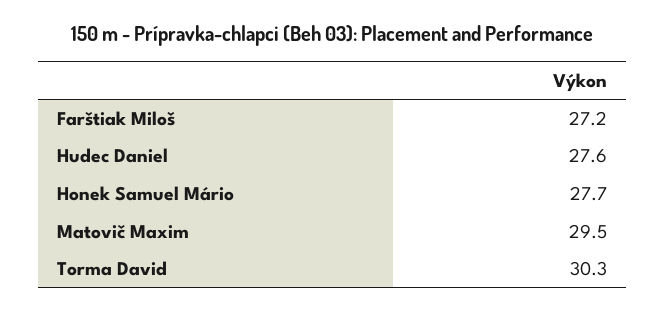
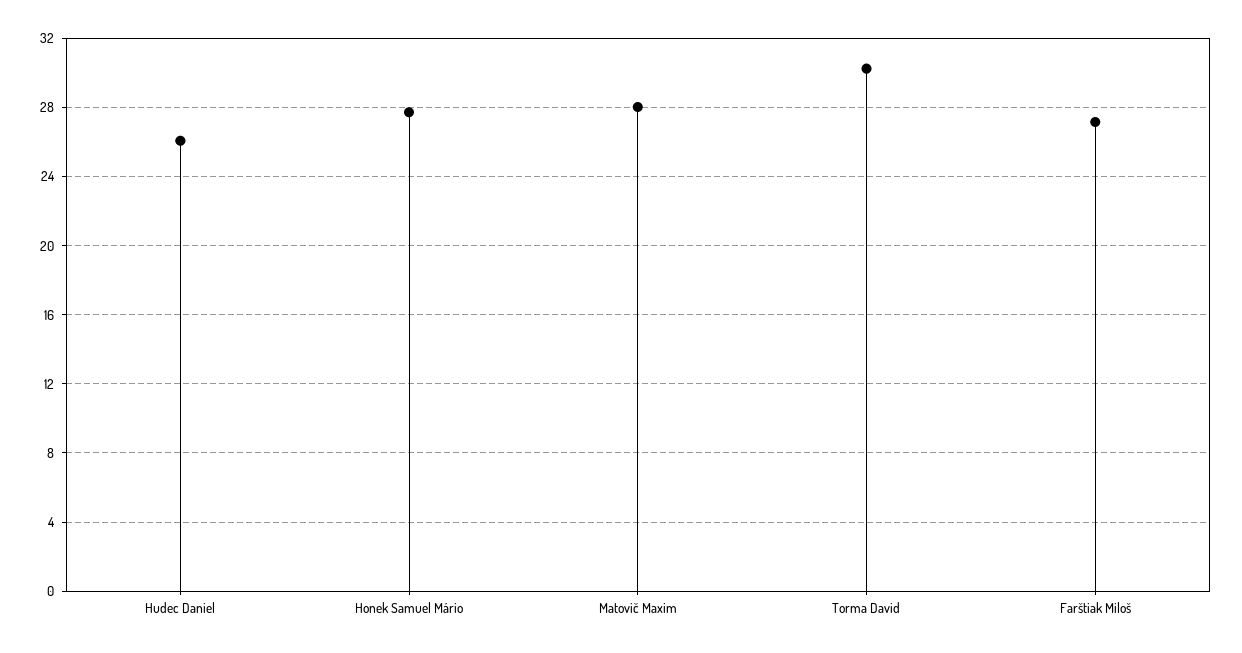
Hudec Daniel: 27.6 -> 26
Matovič Maxim: 29.5 -> 28

